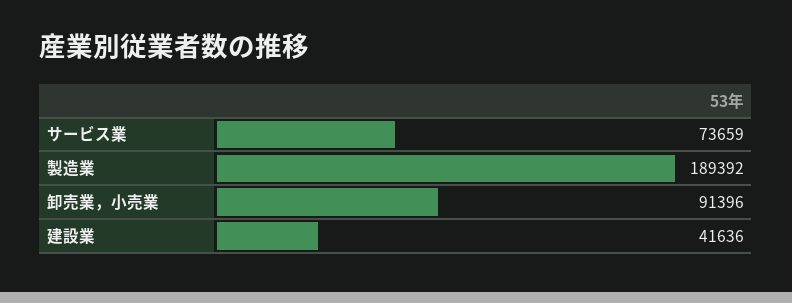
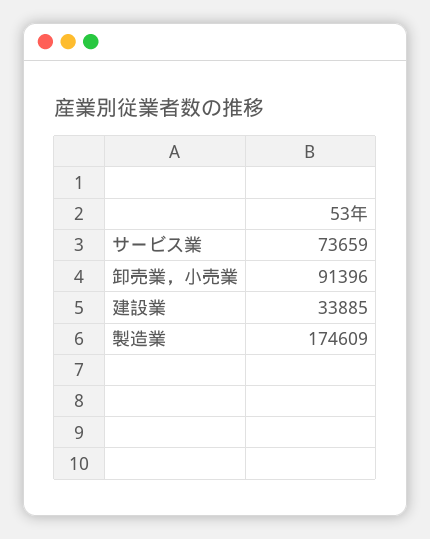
製造業: 189392 -> 174609
建設業: 41636 -> 33885

